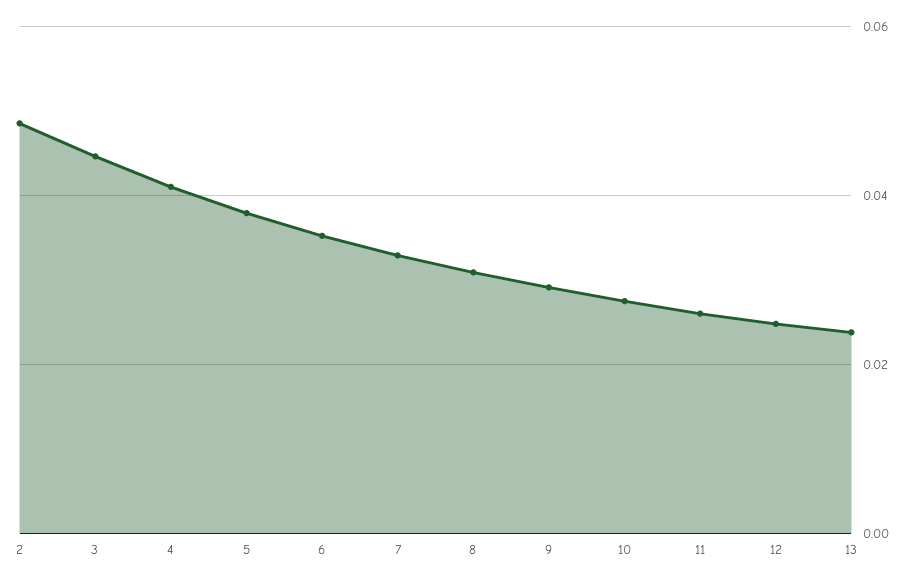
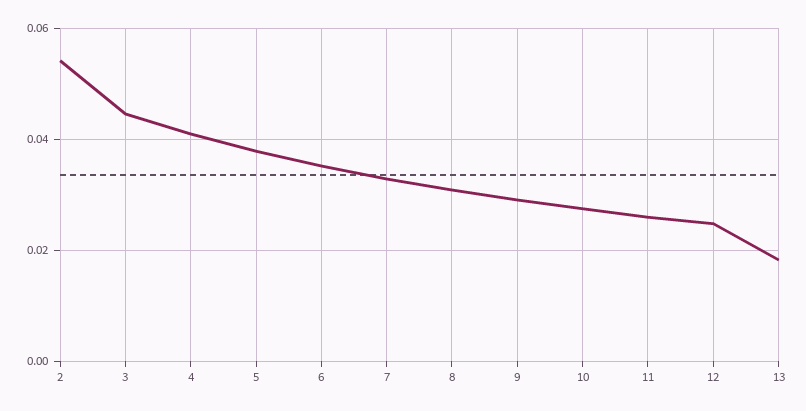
2: 0.048 -> 0.054
13: 0.024 -> 0.018

